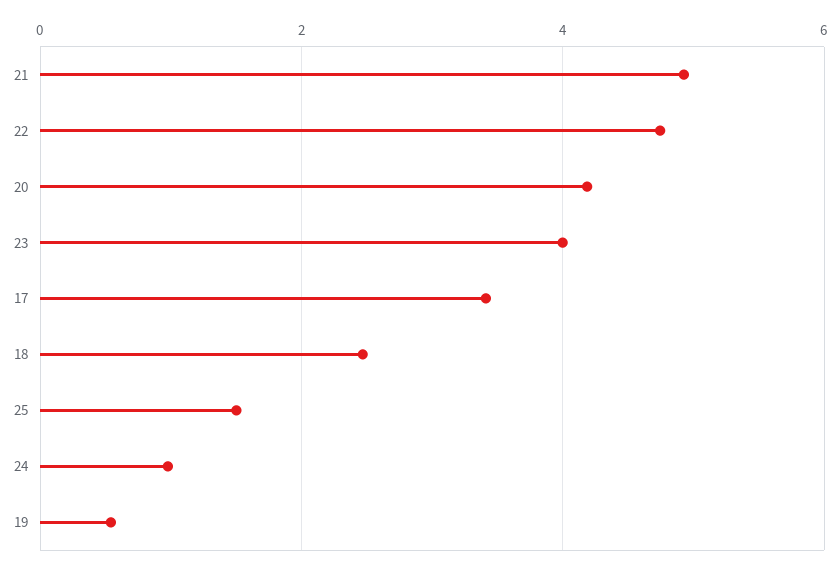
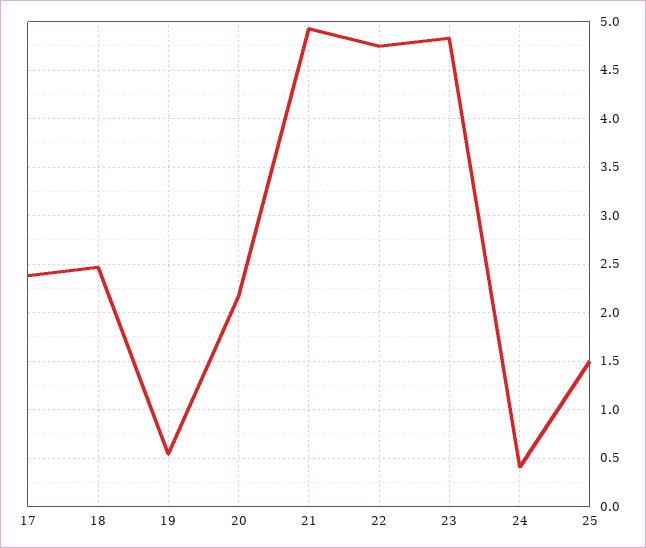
20: 4.2 -> 2.2
23: 4 -> 4.8
17: 3.4 -> 2.4
24: 1 -> 0.4

